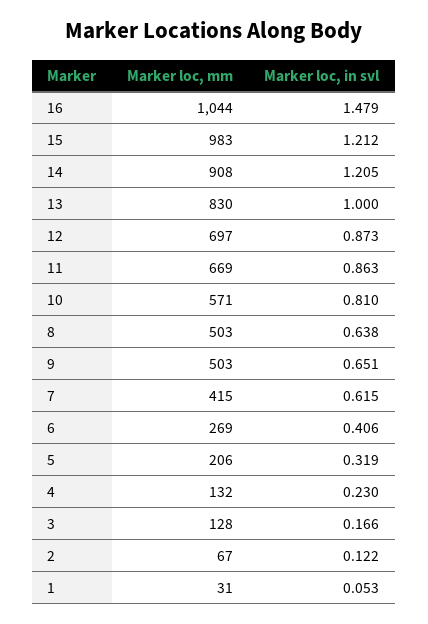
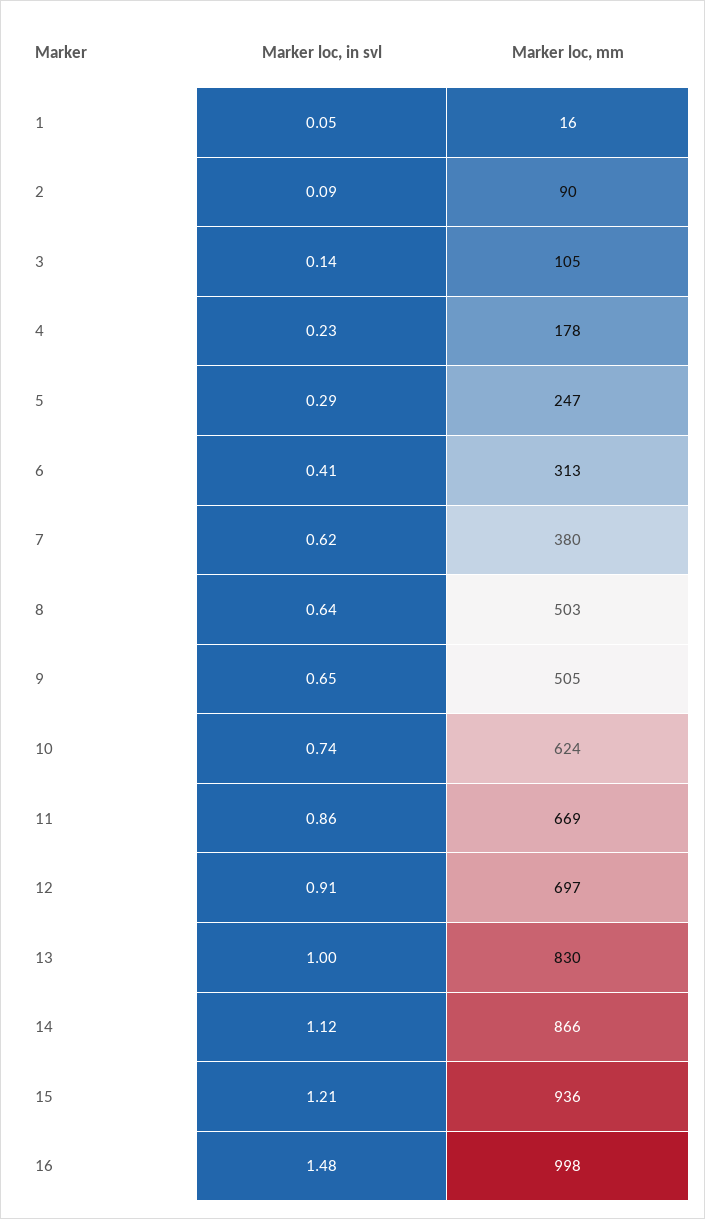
Marker loc, mm, 16: 1044 -> 998
Marker loc, mm, 15: 983 -> 936
Marker loc, mm, 14: 908 -> 866
Marker loc, in svl, 14: 1.205 -> 1.12
Marker loc, in svl, 12: 0.873 -> 0.91
Marker loc, mm, 10: 571 -> 624
Marker loc, in svl, 10: 0.81 -> 0.74
Marker loc, mm, 9: 503 -> 505
Marker loc, mm, 7: 415 -> 380
Marker loc, mm, 6: 269 -> 313
Marker loc, mm, 5: 206 -> 247
Marker loc, in svl, 5: 0.319 -> 0.29
Marker loc, mm, 4: 132 -> 178
Marker loc, mm, 3: 128 -> 105
Marker loc, in svl, 3: 0.166 -> 0.14
Marker loc, mm, 2: 67 -> 90
Marker loc, in svl, 2: 0.122 -> 0.09
Marker loc, mm, 1: 31 -> 16

